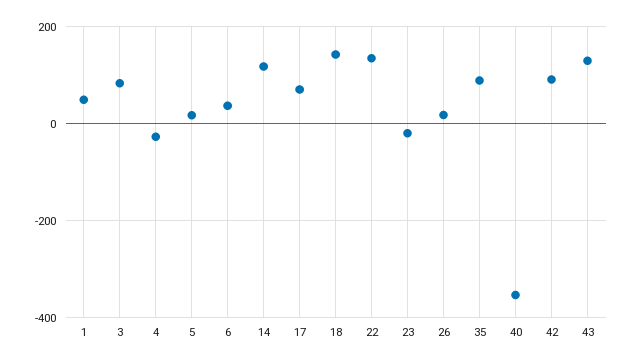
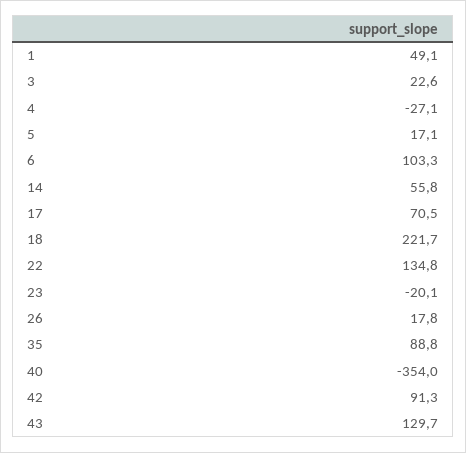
3: 80 -> 22.6
6: 40 -> 103.3
14: 120 -> 55.8
18: 140 -> 221.7

